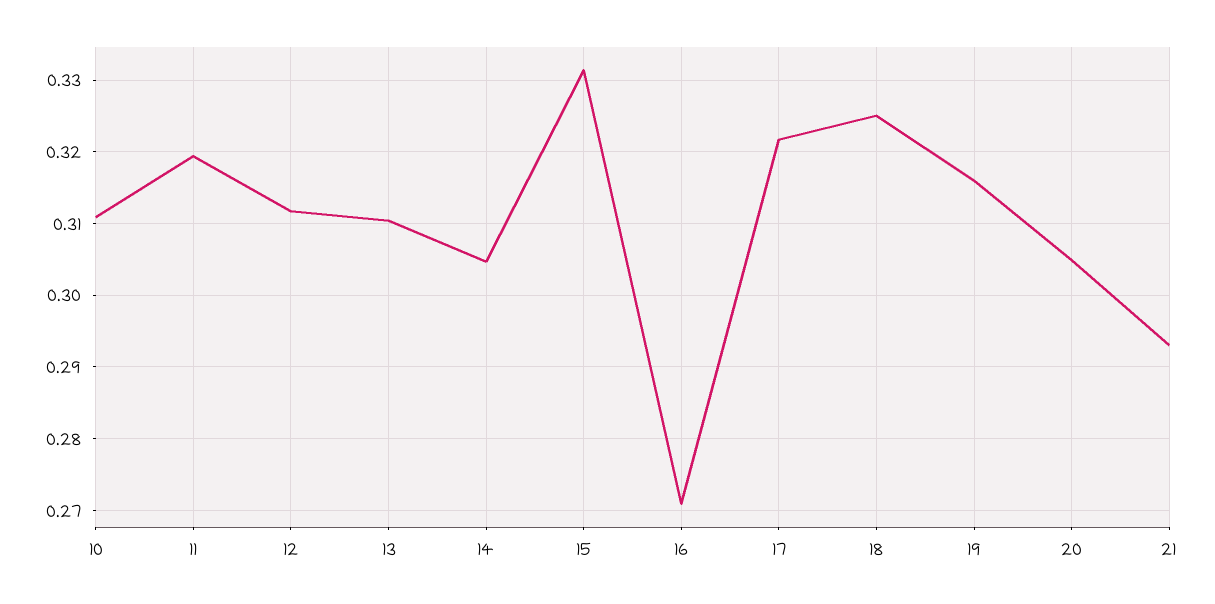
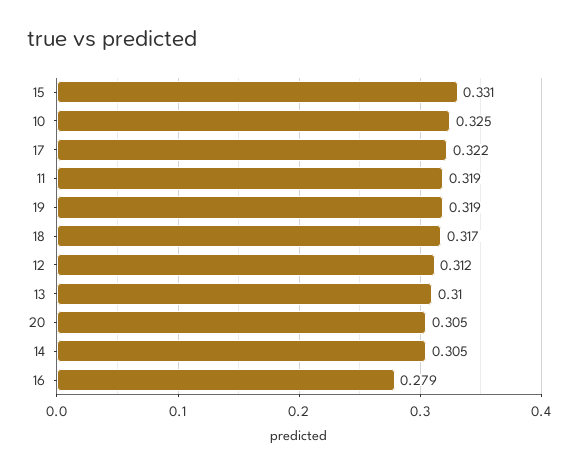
10: 0.311 -> 0.325
16: 0.271 -> 0.279
18: 0.325 -> 0.317
19: 0.316 -> 0.319
21: 0.293 -> none

